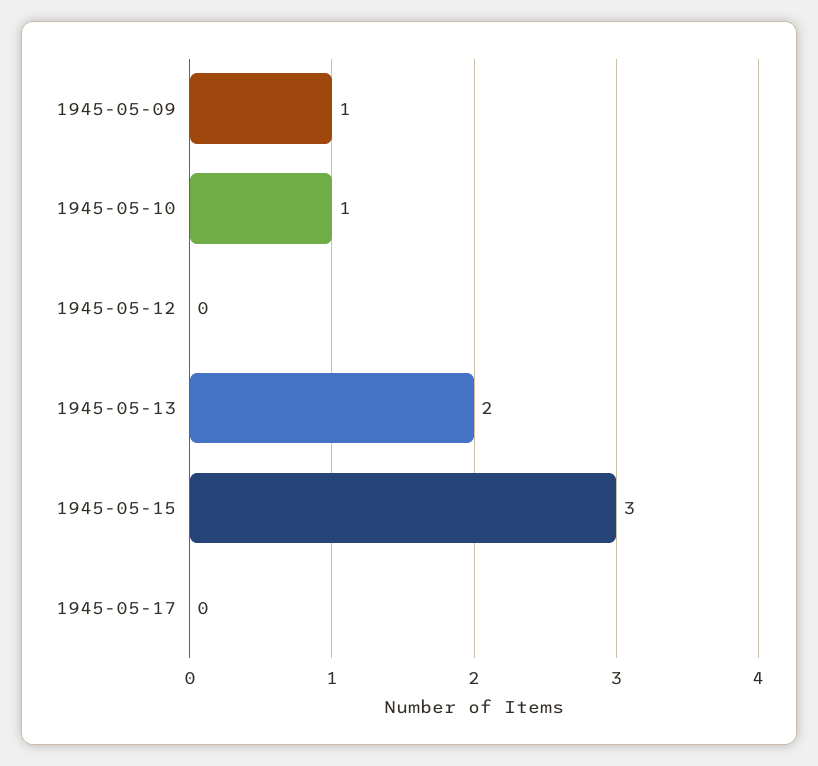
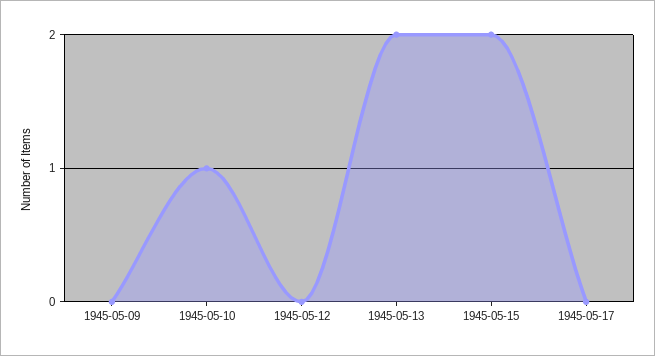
1945-05-09: 1 -> 0
1945-05-15: 3 -> 2

